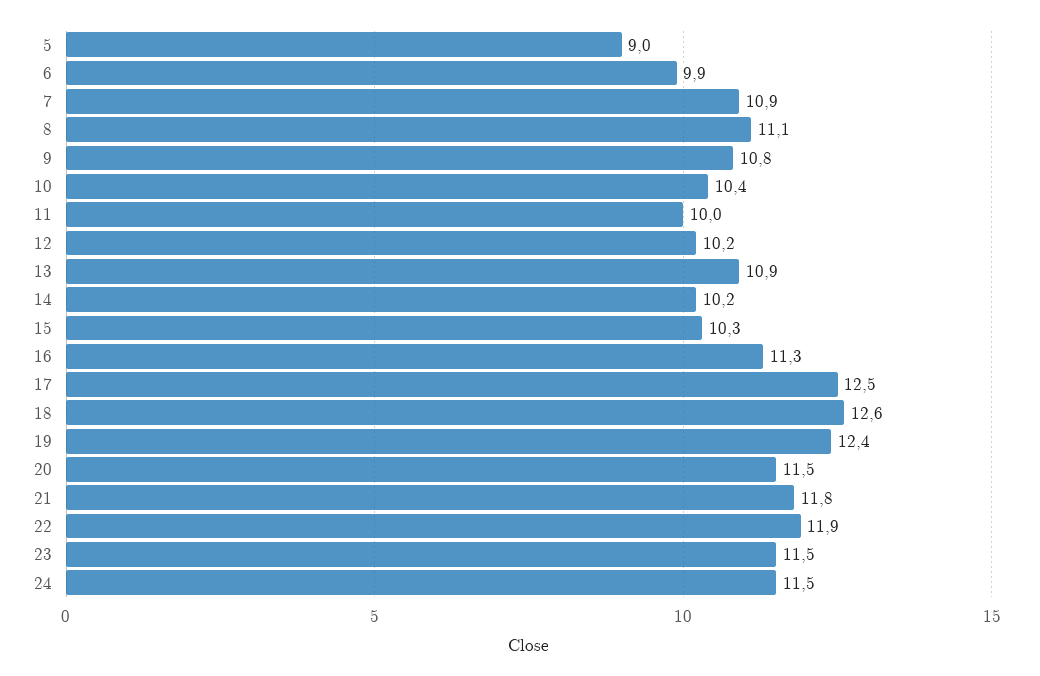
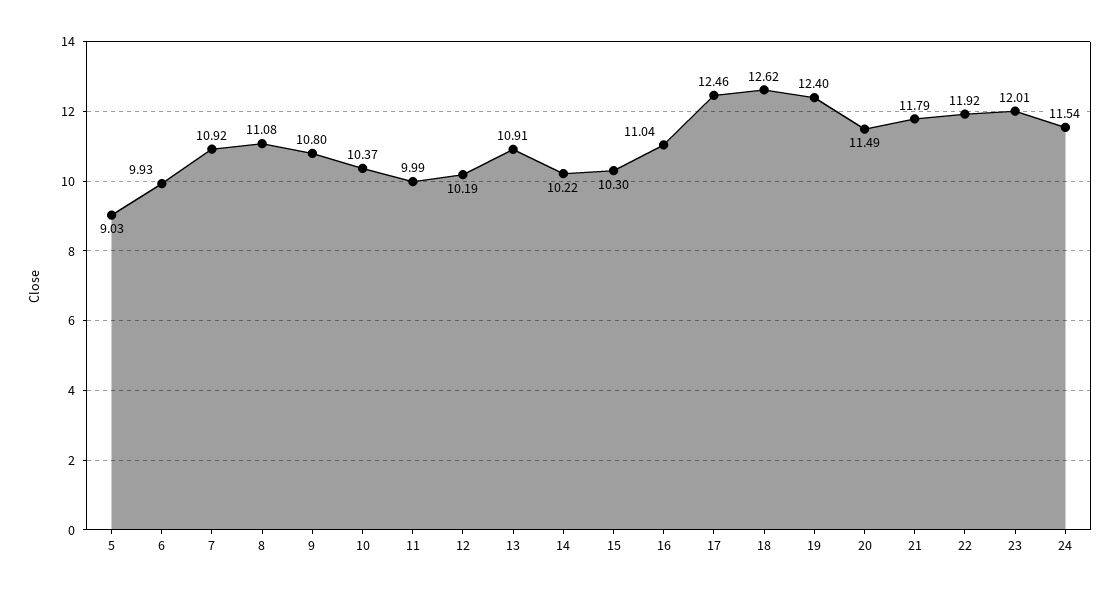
16: 11.3 -> 11.04
23: 11.5 -> 12.01

